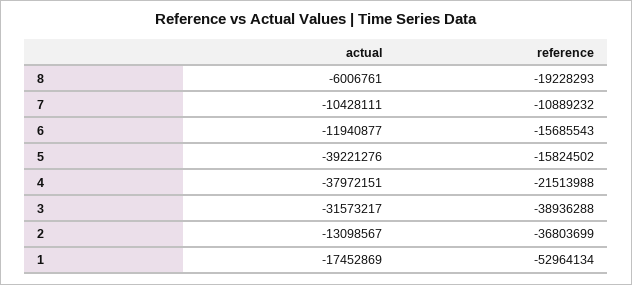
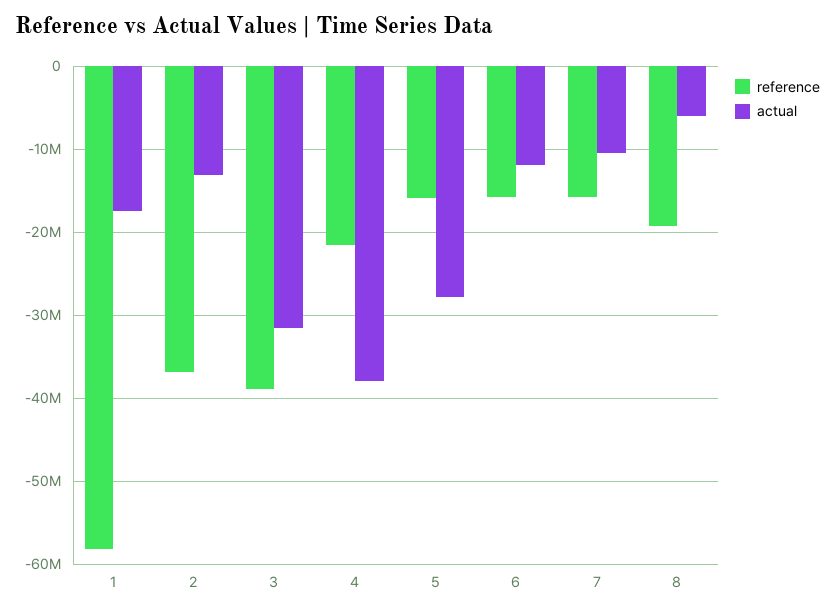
reference, 7: -10889232 -> -16000000
actual, 5: -39221276 -> -28000000
reference, 1: -52964134 -> -58000000

